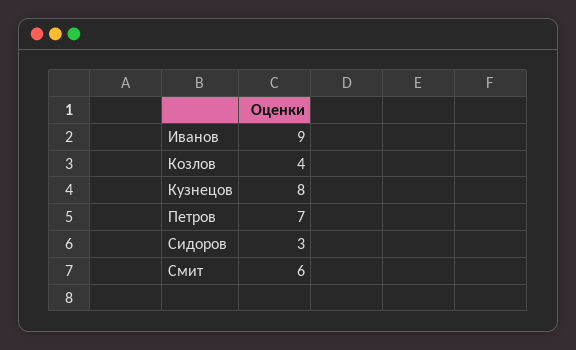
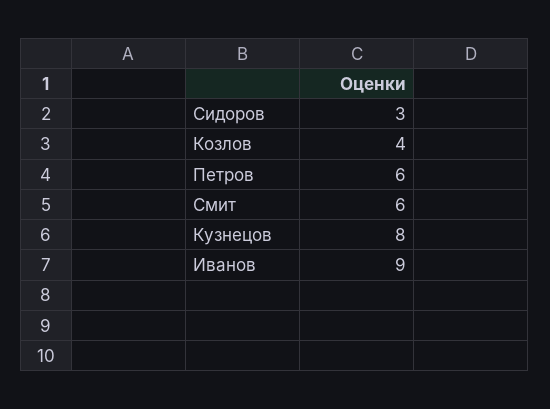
Петров: 7 -> 6

